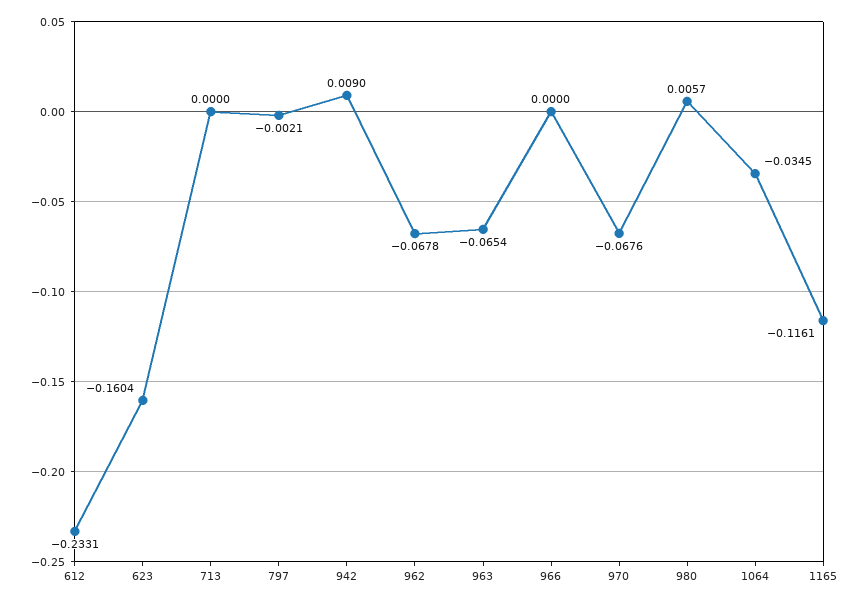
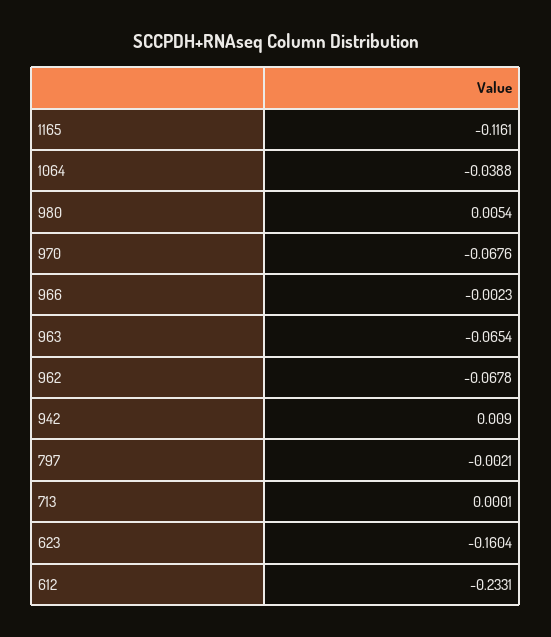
713: 0 -> 0.0001
966: 0 -> -0.0023
980: 0.0057 -> 0.0054
1064: -0.0345 -> -0.0388

